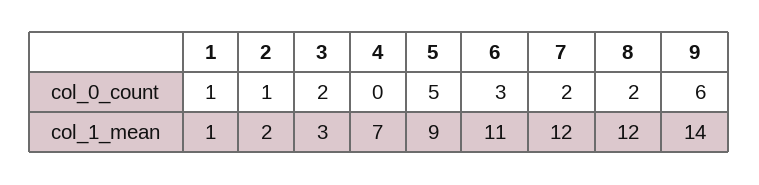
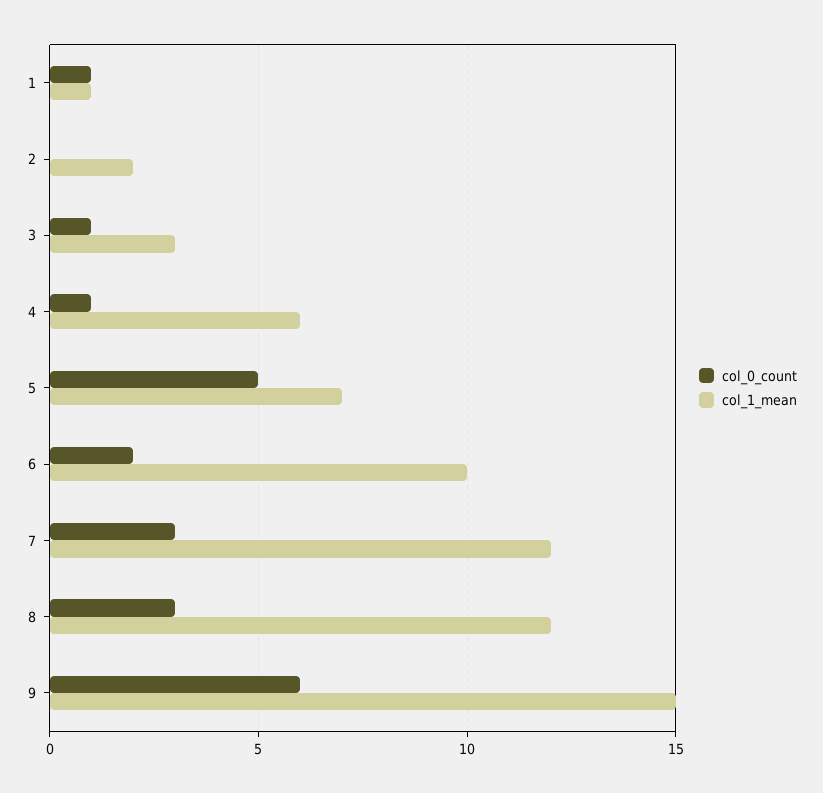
col_0_count, 2: 1 -> 0
col_0_count, 3: 2 -> 1
col_0_count, 4: 0 -> 1
col_0_count, 6: 3 -> 2
col_0_count, 7: 2 -> 3
col_0_count, 8: 2 -> 3
col_1_mean, 4: 7 -> 6
col_1_mean, 5: 9 -> 7
col_1_mean, 6: 11 -> 10
col_1_mean, 9: 14 -> 15

